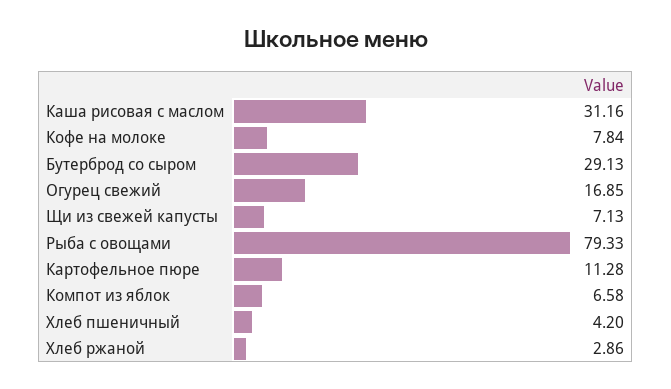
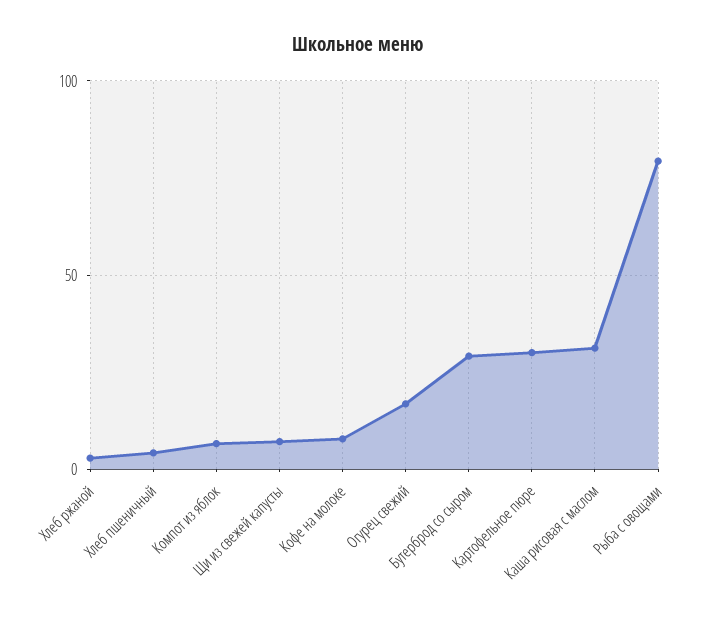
Картофельное пюре: 11.28 -> 30

